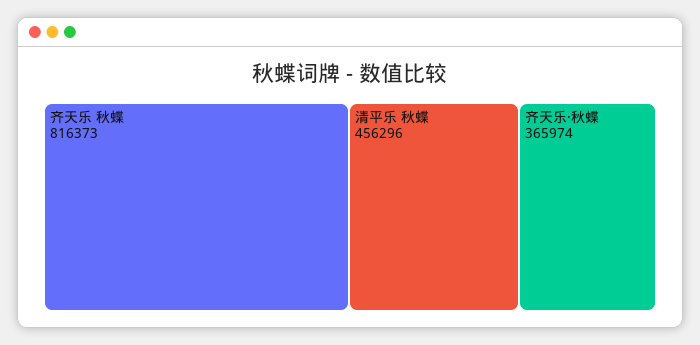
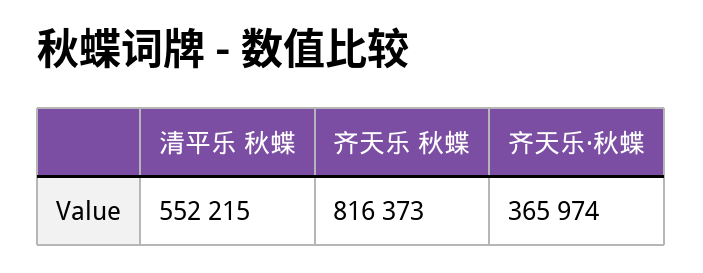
清平乐 秋蝶: 456296 -> 552215

